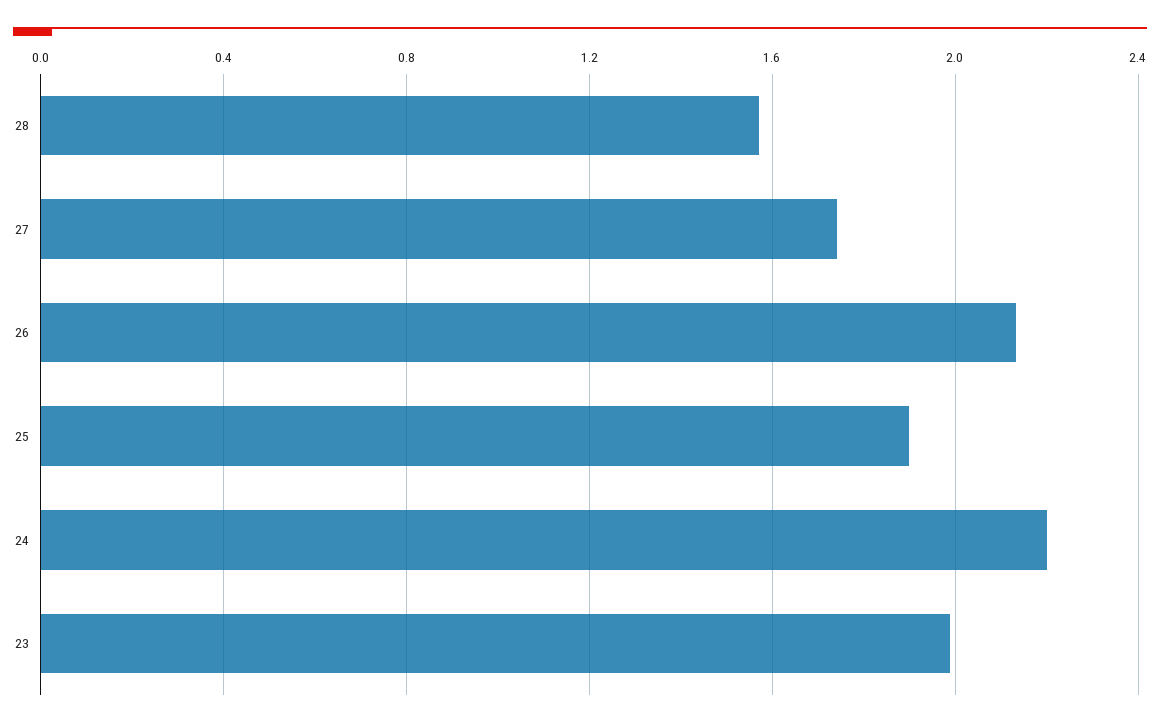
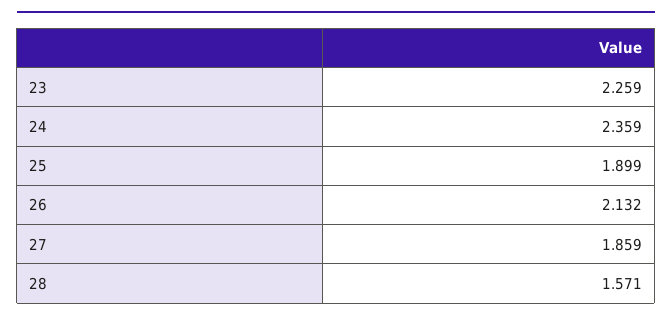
27: 1.75 -> 1.859
24: 2.2 -> 2.359
23: 2 -> 2.259

